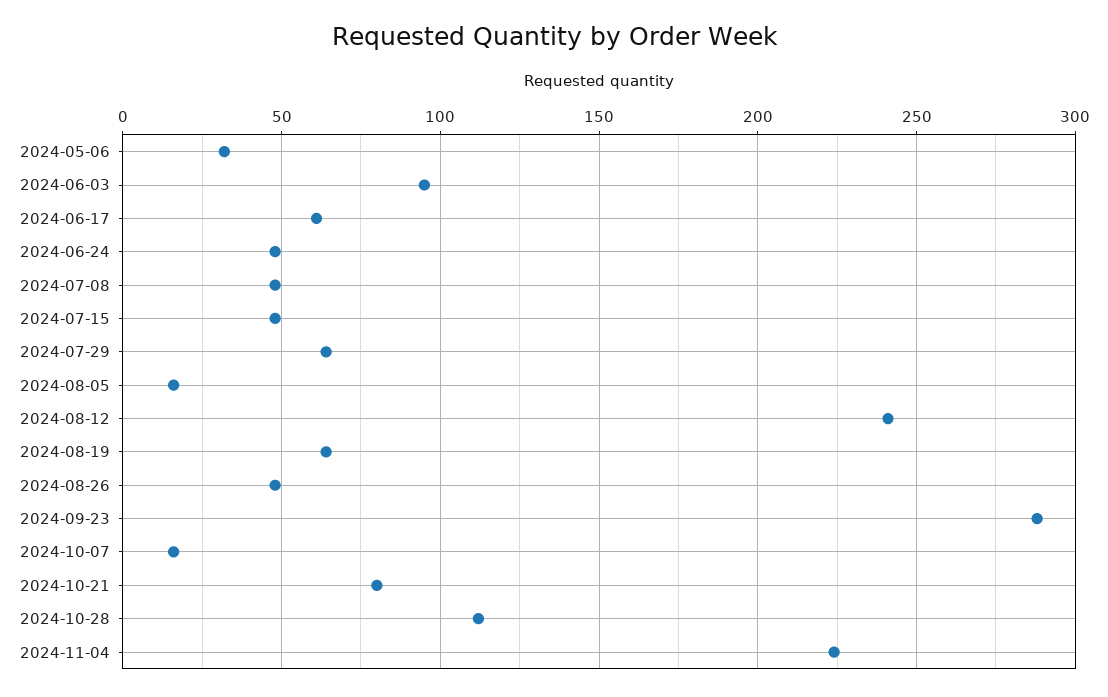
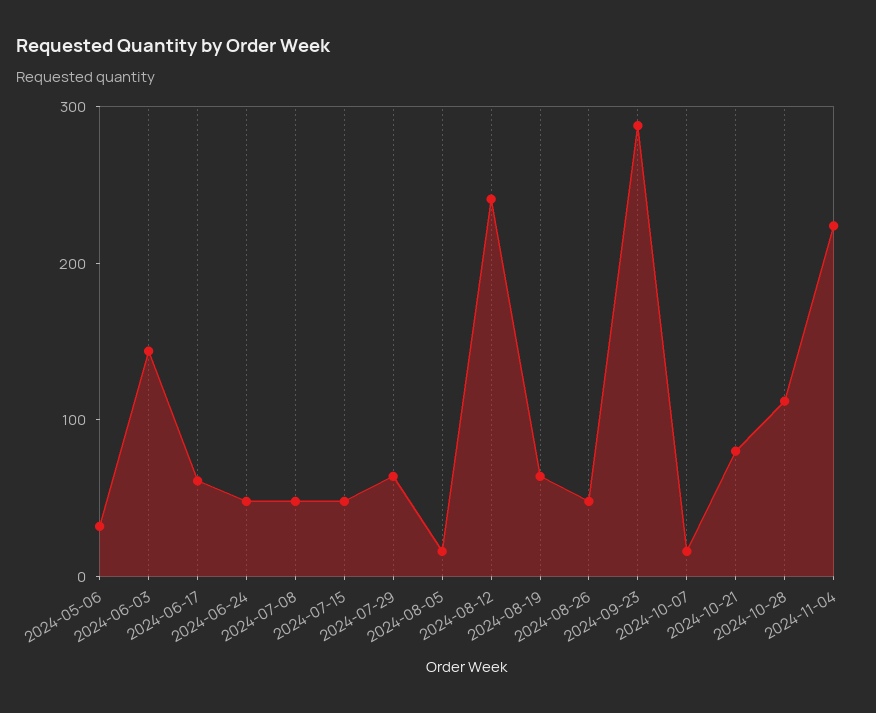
2024-06-03: 95 -> 140

